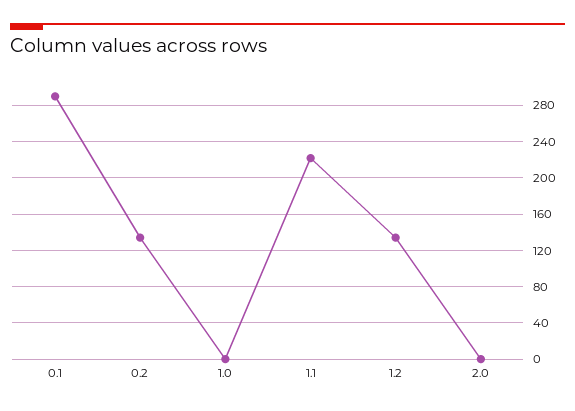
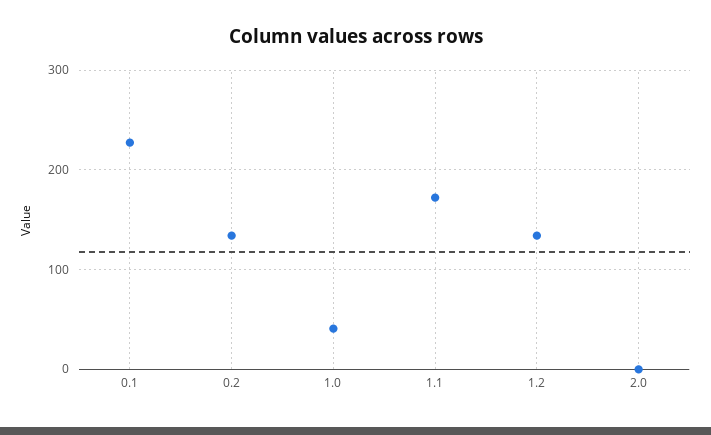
0.1: 290 -> 230
1.0: 0 -> 40
1.1: 220 -> 170

